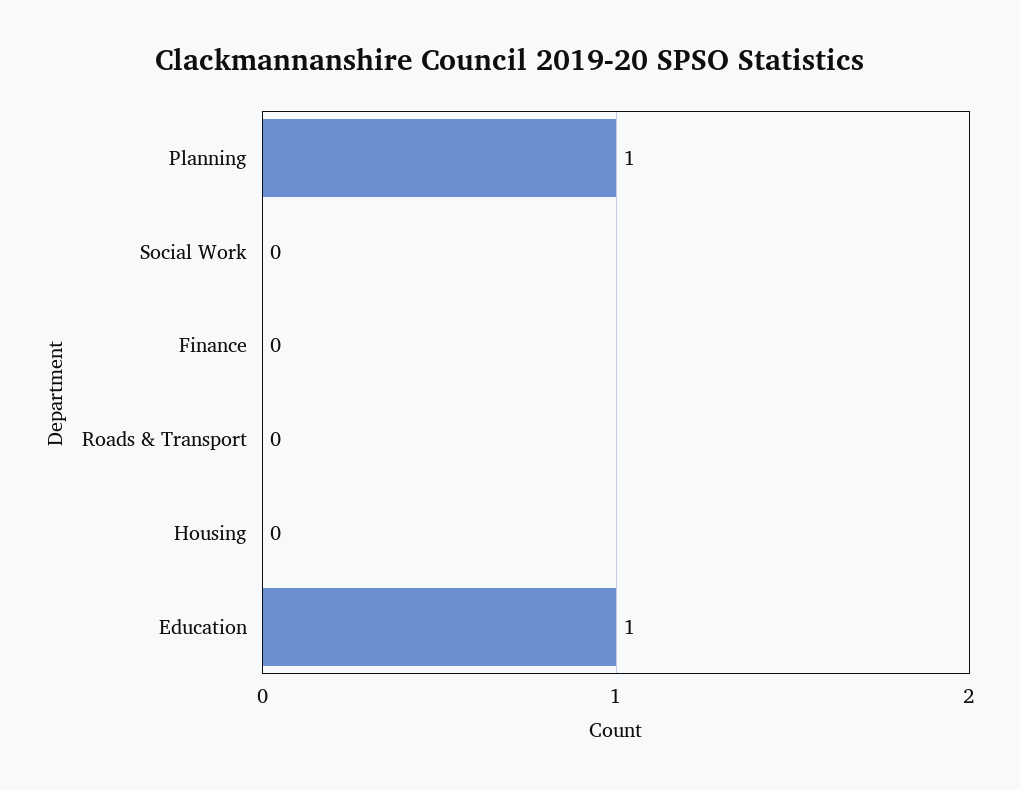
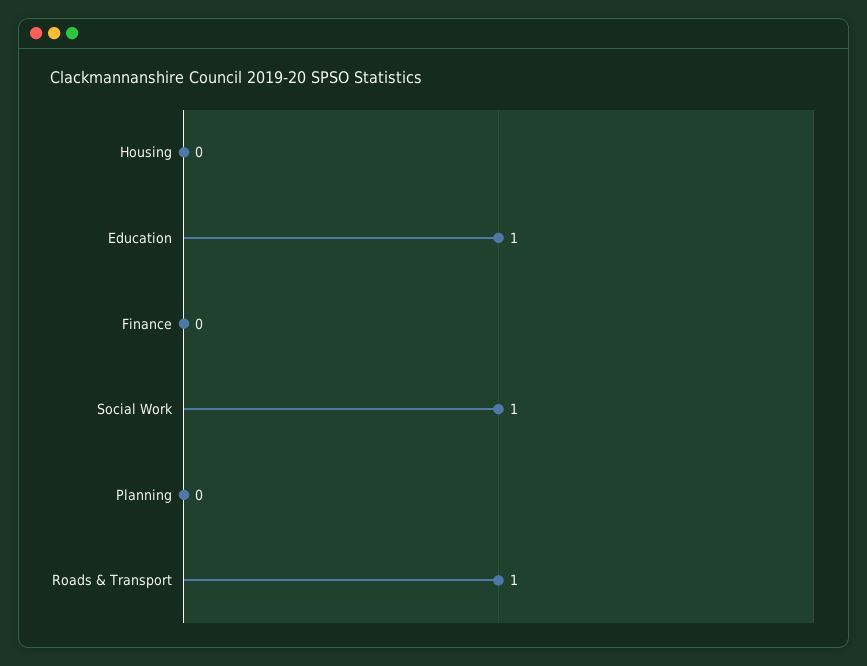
Planning: 1 -> 0
Social Work: 0 -> 1
Roads & Transport: 0 -> 1

